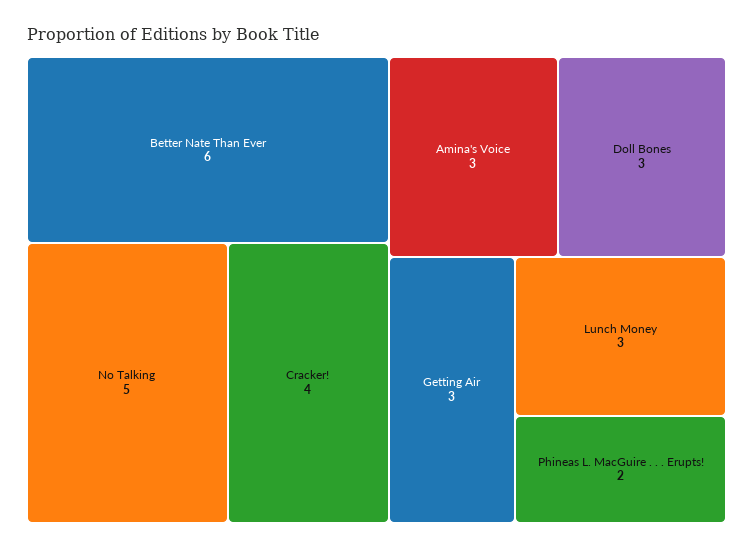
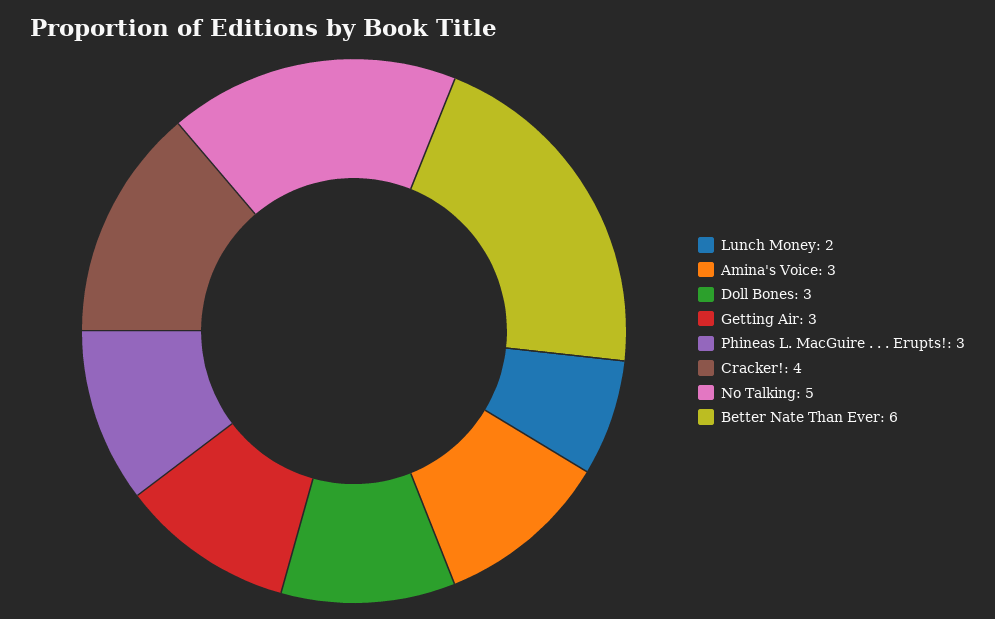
Lunch Money: 3 -> 2
Phineas L. MacGuire . . . Erupts!: 2 -> 3

